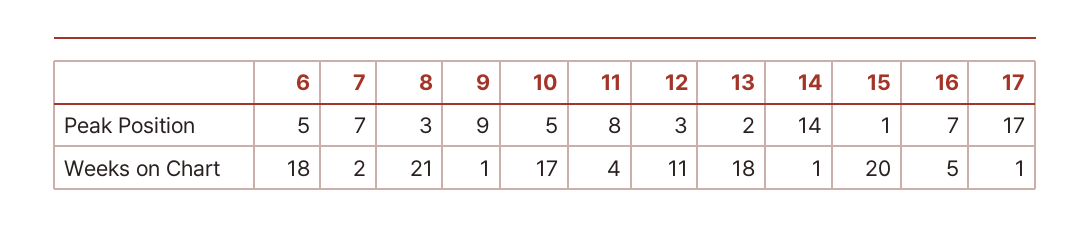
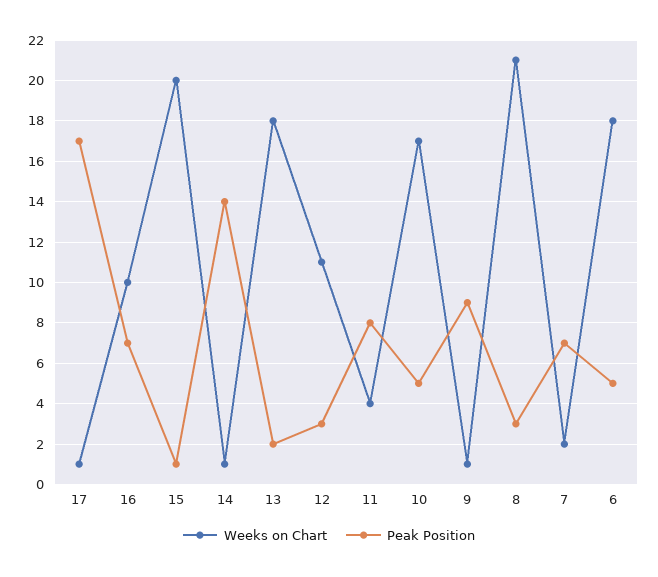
Weeks on Chart, 16: 5 -> 10

